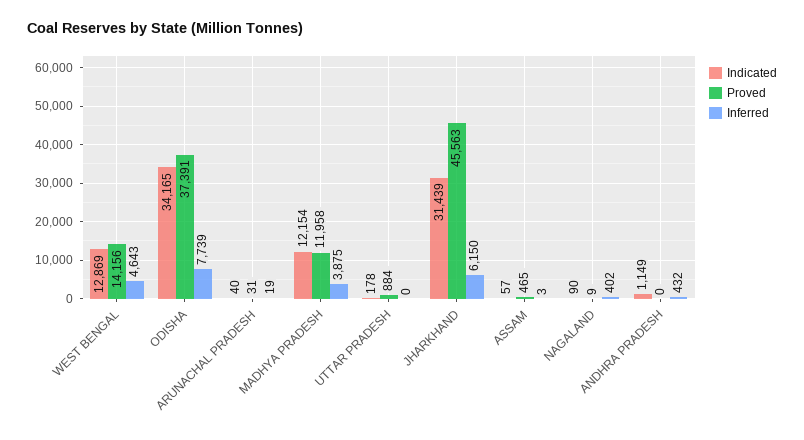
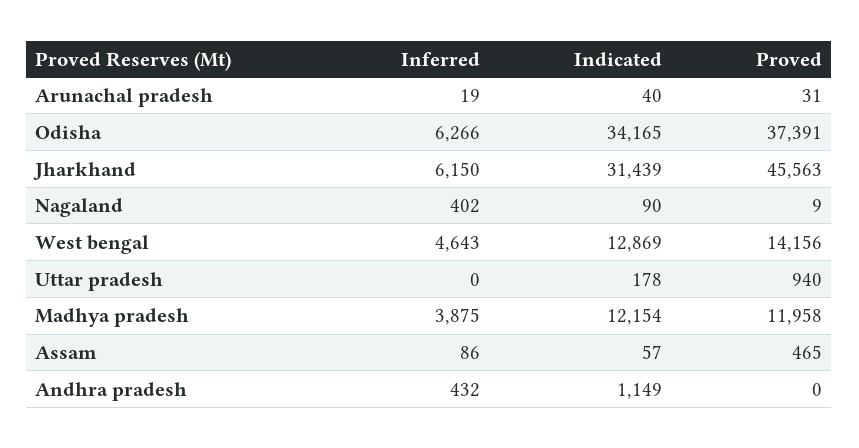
Inferred, ODISHA: 7739 -> 6266
Proved, UTTAR PRADESH: 884 -> 940
Inferred, ASSAM: 3 -> 86

